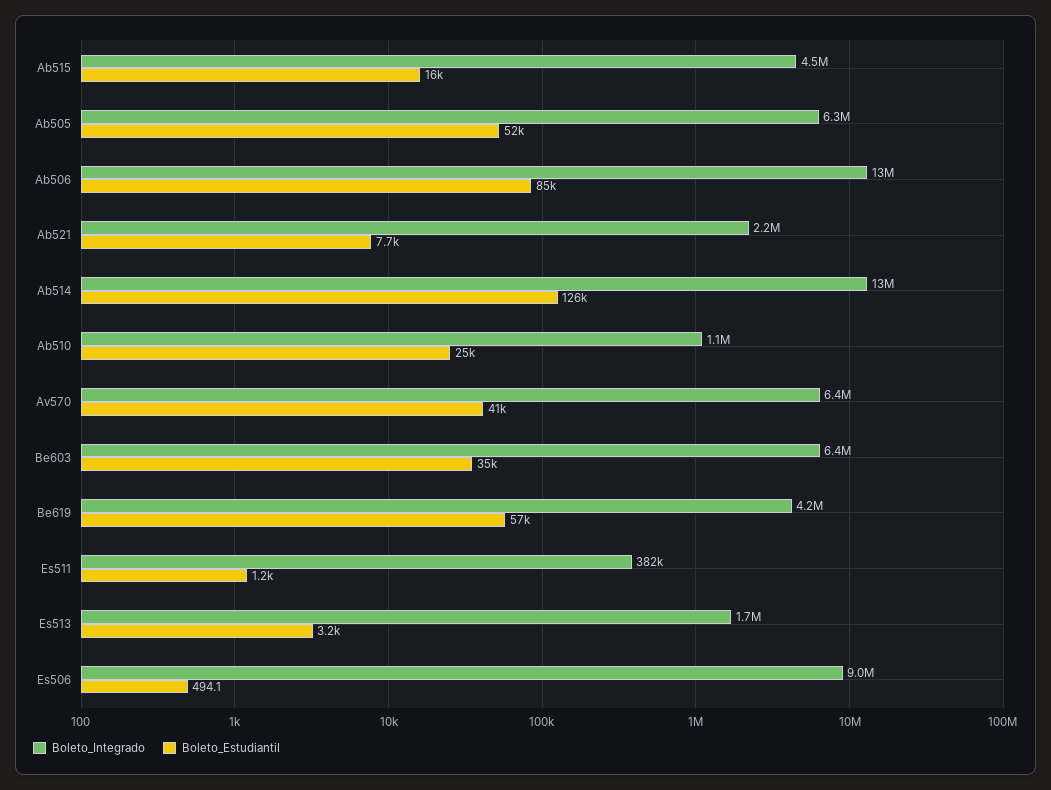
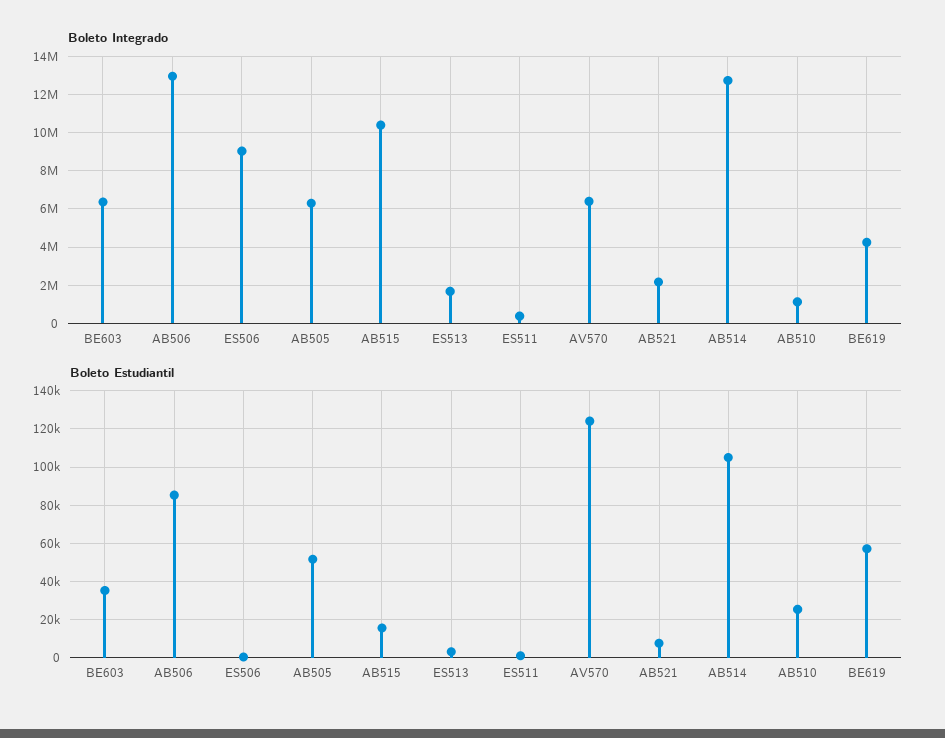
Boleto_Integrado, Ab515: 4500000 -> 10500000
Boleto_Estudiantil, Ab514: 126000 -> 105000
Boleto_Estudiantil, Av570: 41000 -> 125000

